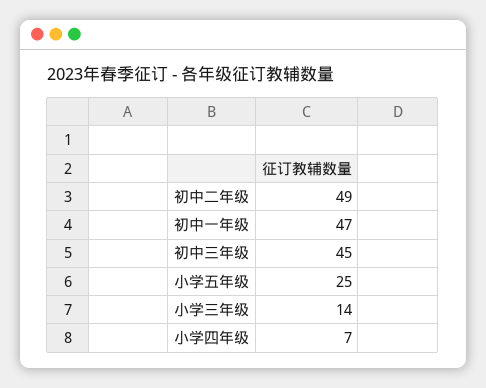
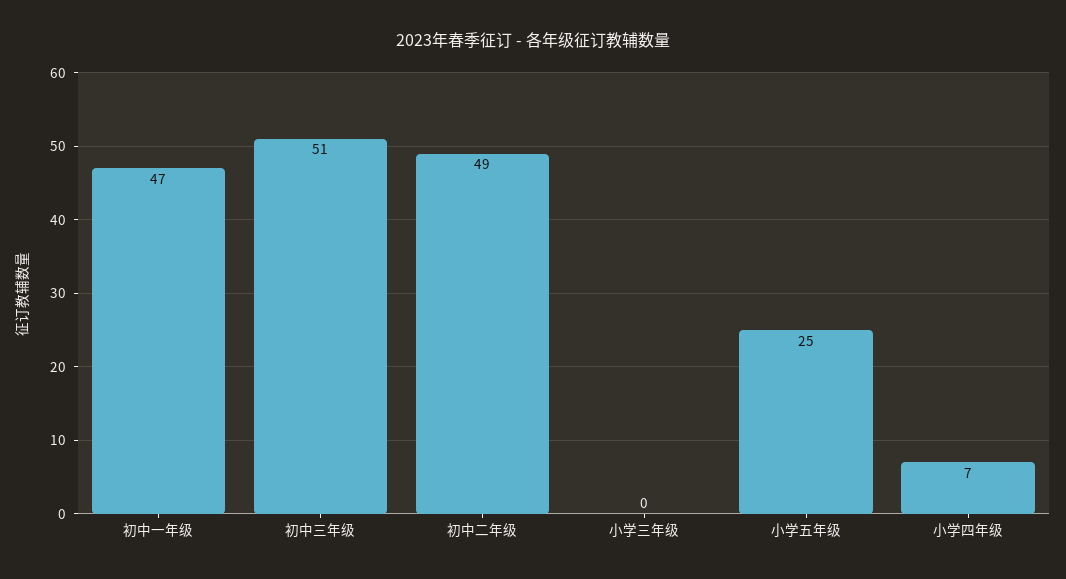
初中三年级: 45 -> 51
小学三年级: 14 -> 0

